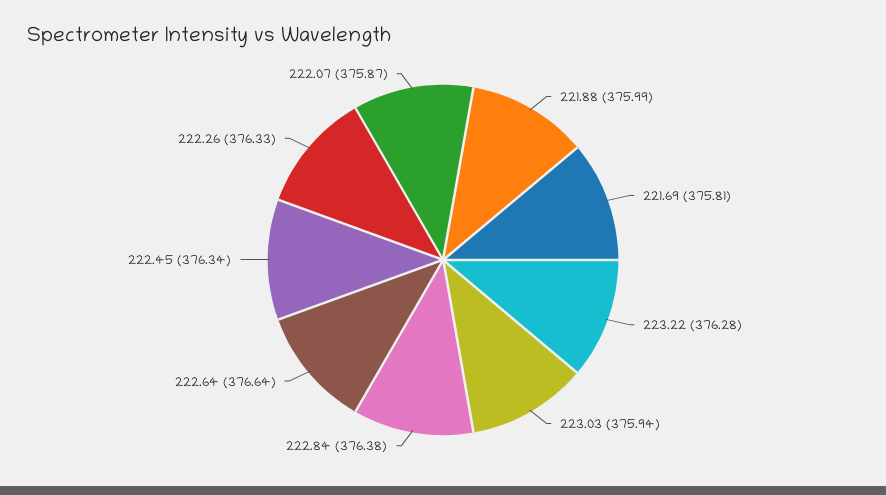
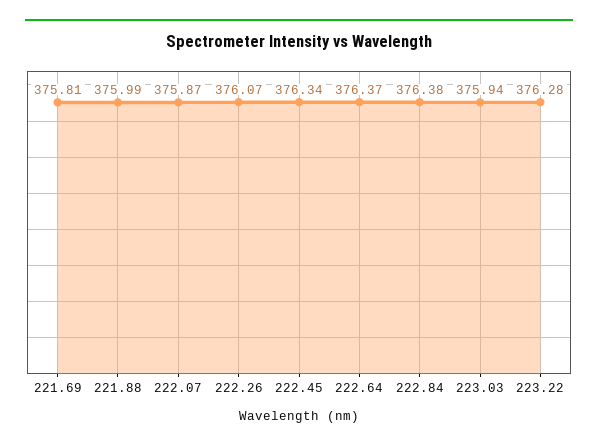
222.64: 376.64 -> 376.37
222.26: 376.33 -> 376.07

